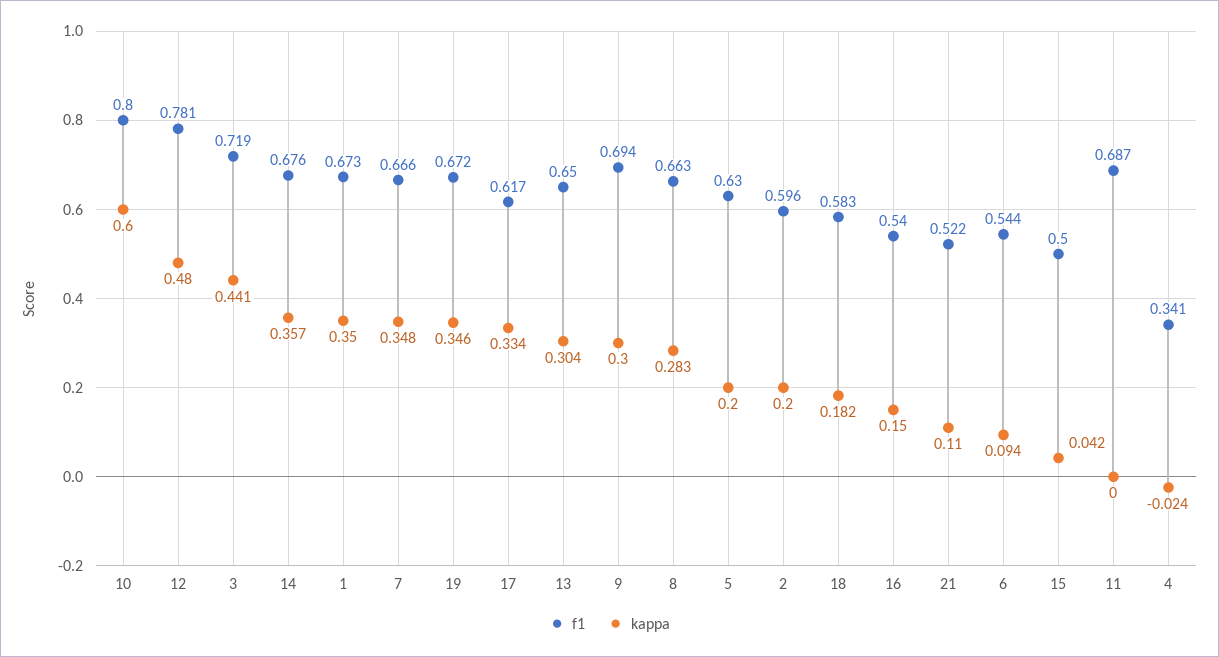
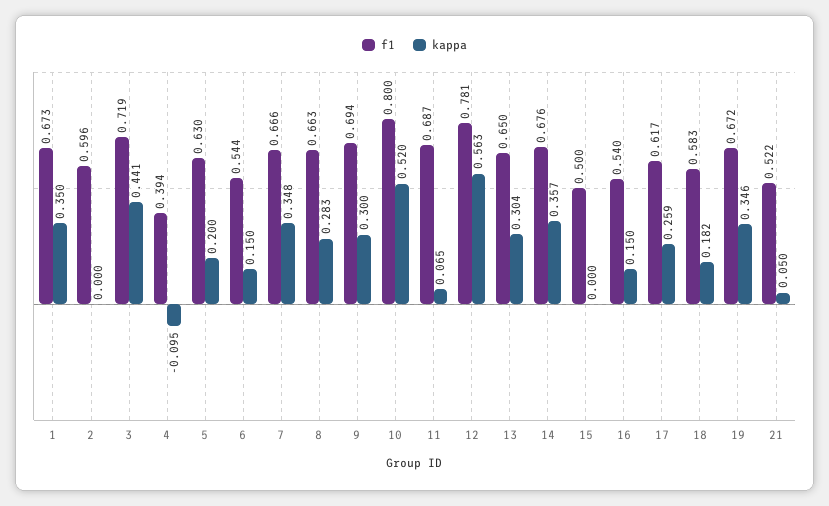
kappa, 10: 0.6 -> 0.52
kappa, 12: 0.48 -> 0.563
kappa, 17: 0.334 -> 0.259
kappa, 2: 0.2 -> 0
kappa, 21: 0.11 -> 0.05
kappa, 6: 0.094 -> 0.15
kappa, 15: 0.042 -> 0
kappa, 11: 0 -> 0.065
f1, 4: 0.341 -> 0.394
kappa, 4: -0.024 -> -0.095

